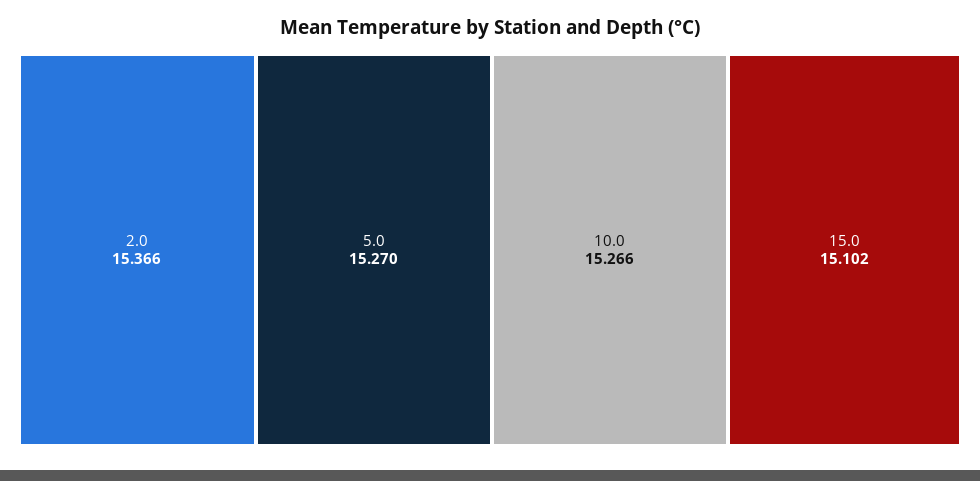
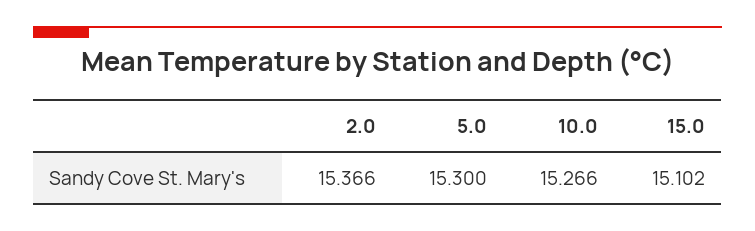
5.0: 15.27 -> 15.3

